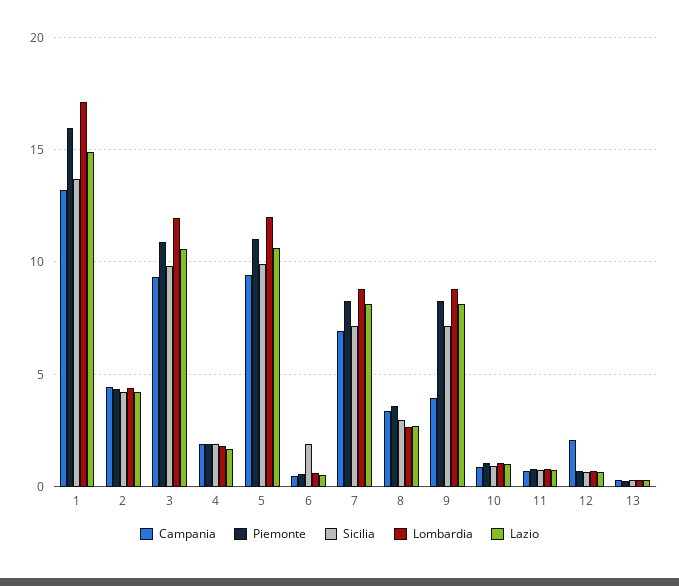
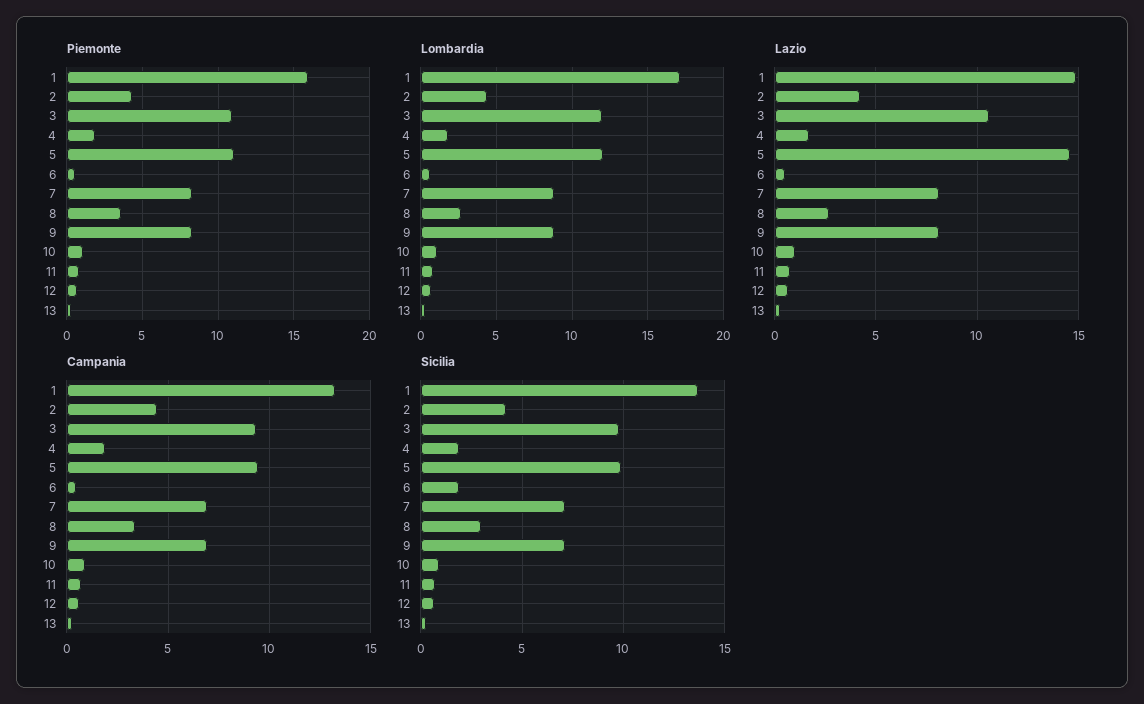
Lazio, 5: 10.5 -> 14.5
Campania, 9: 4 -> 7
Campania, 12: 2 -> 0.5

